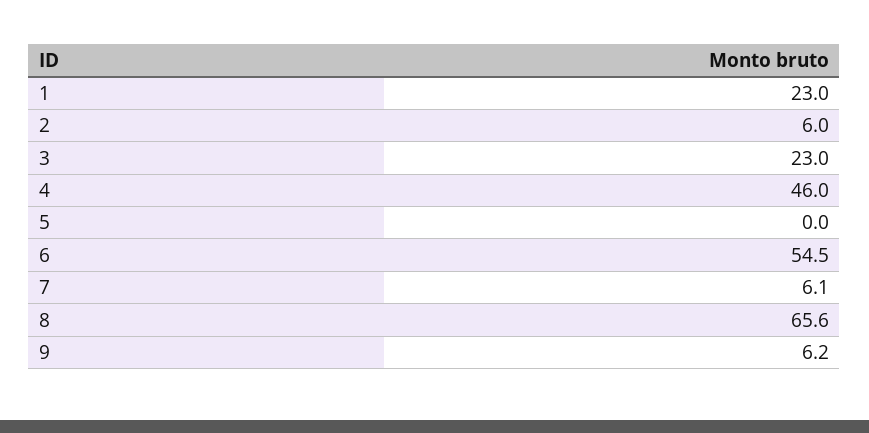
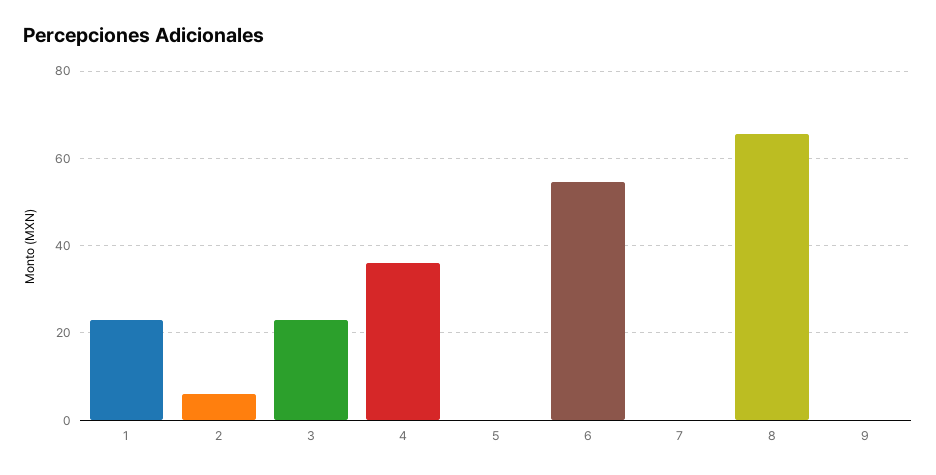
4: 46 -> 36
7: 6.1 -> 0
9: 6.2 -> 0

